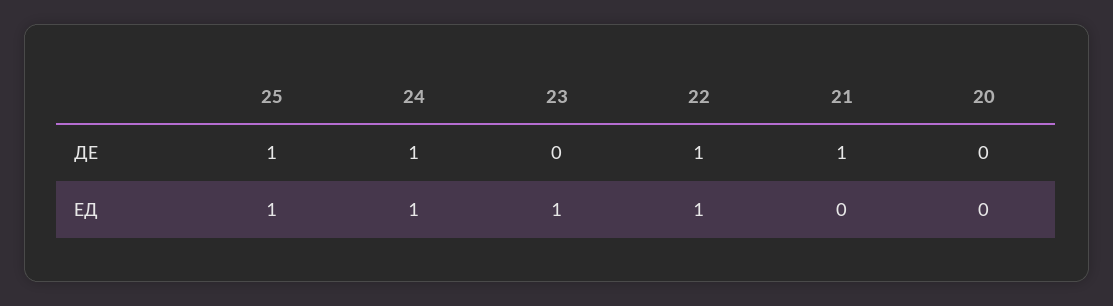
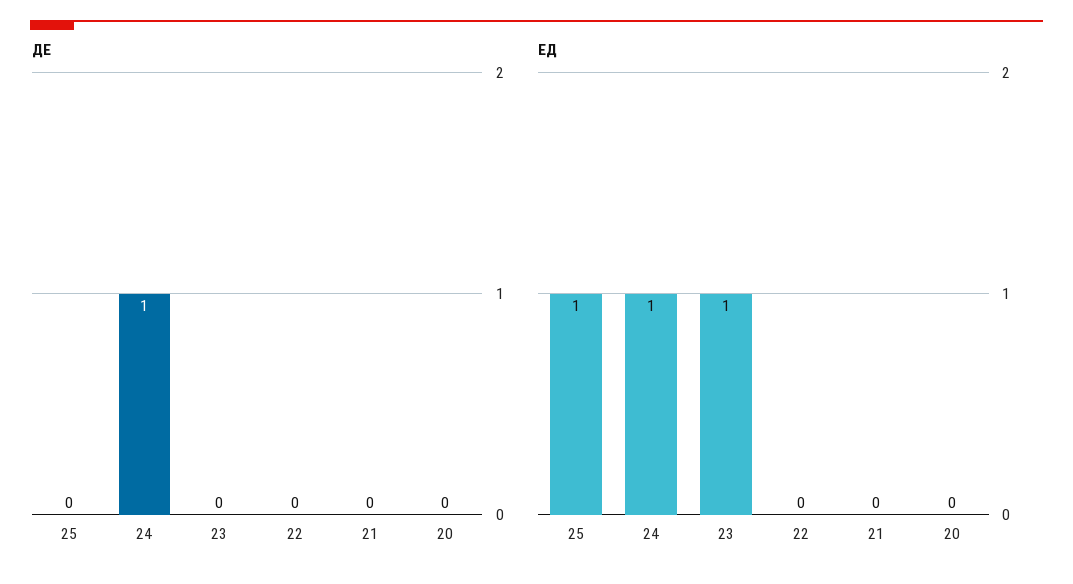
ДЕ, 25: 1 -> 0
ДЕ, 22: 1 -> 0
ДЕ, 21: 1 -> 0
ЕД, 22: 1 -> 0

